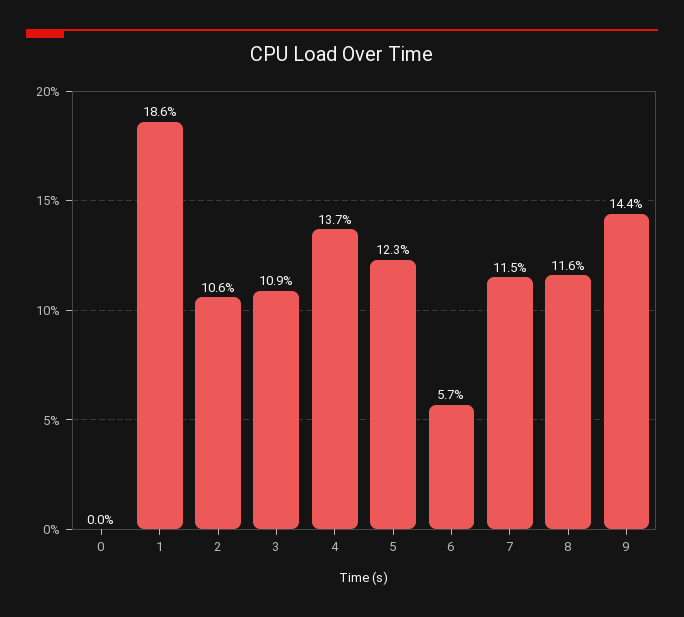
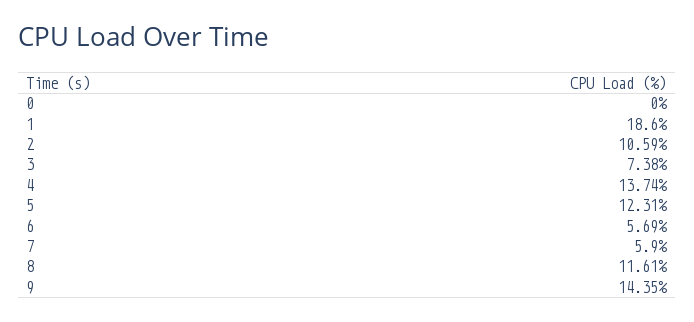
3: 10.9 -> 7.38
7: 11.5 -> 5.9

